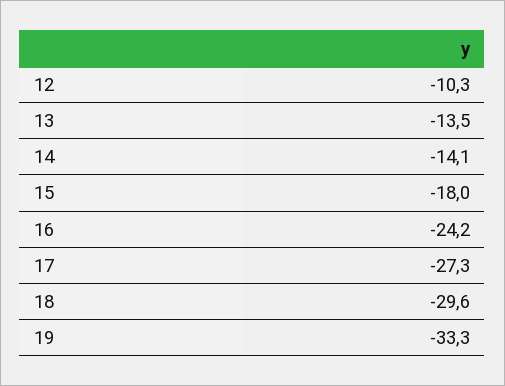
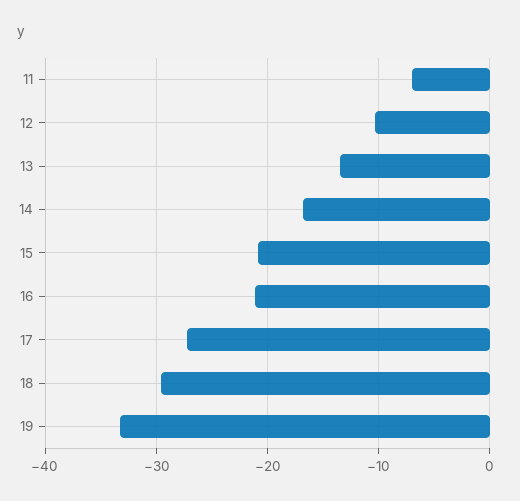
14: -14.1 -> -17
15: -18 -> -21
16: -24.2 -> -21
11: none -> -7

